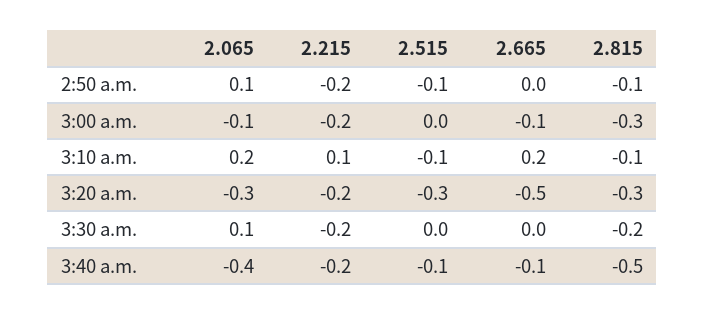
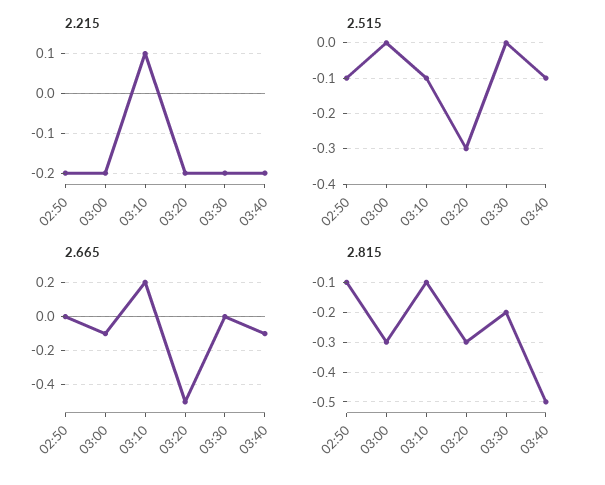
2.065, 2:50 a.m.: 0.1 -> none
2.065, 3:00 a.m.: -0.1 -> none
2.065, 3:10 a.m.: 0.2 -> none
2.065, 3:20 a.m.: -0.3 -> none
2.065, 3:30 a.m.: 0.1 -> none
2.065, 3:40 a.m.: -0.4 -> none

